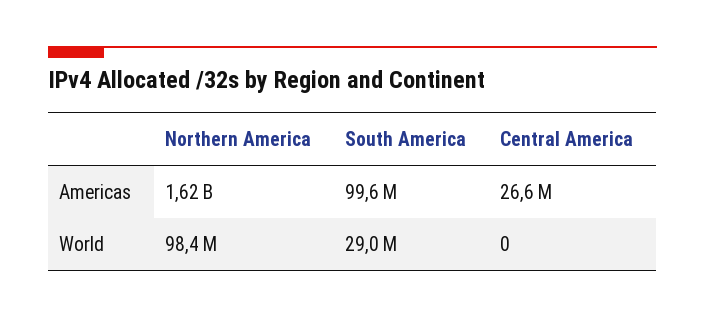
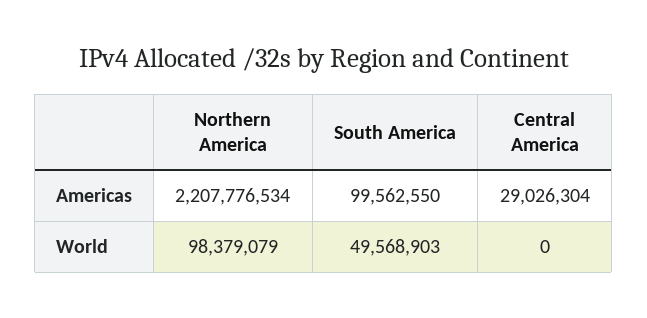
Northern America, Americas: 1620000000 -> 2207776534
Central America, Americas: 26600000 -> 29026304
South America, World: 29000000 -> 49568903

